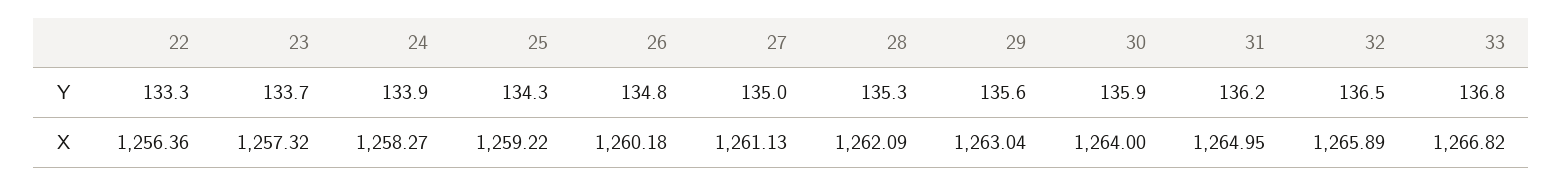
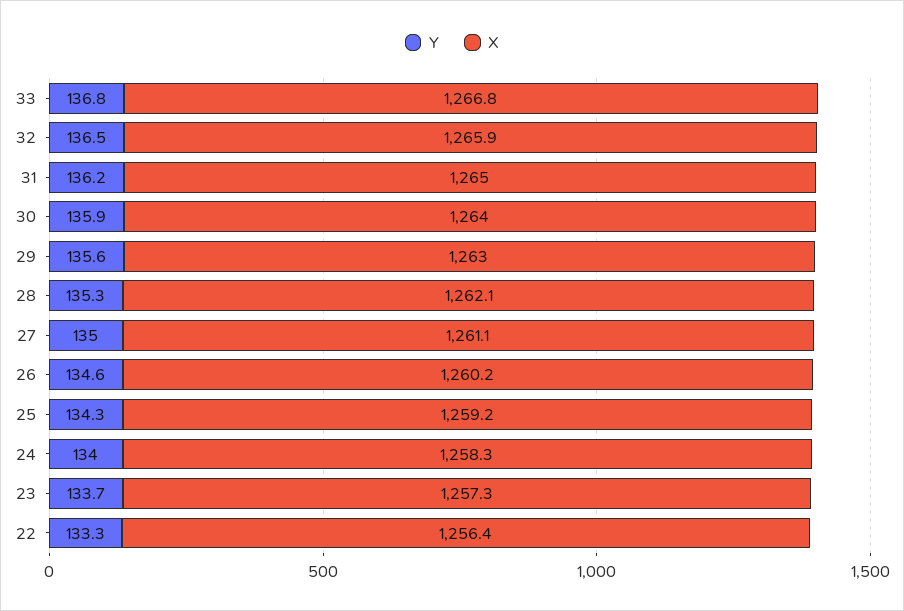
Y, 24: 133.9 -> 134
Y, 26: 134.8 -> 134.6

